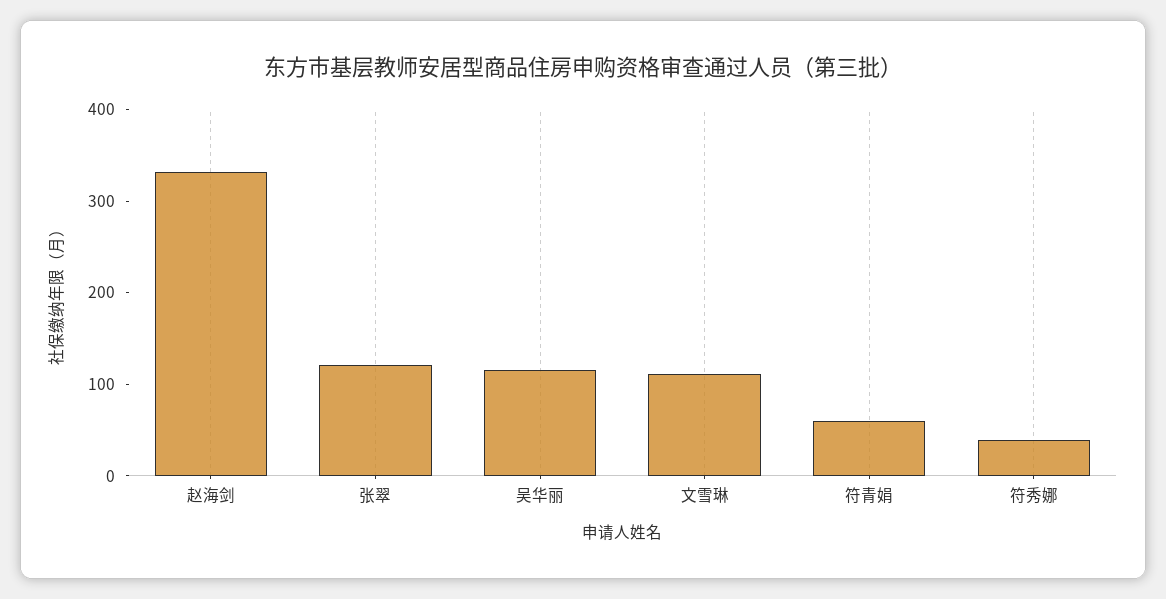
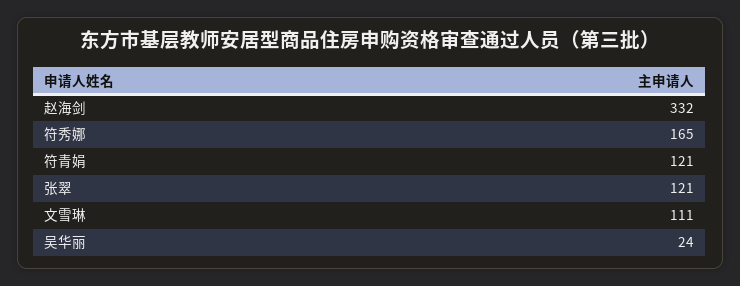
吴华丽: 120 -> 24
符青娟: 60 -> 121
符秀娜: 40 -> 165

